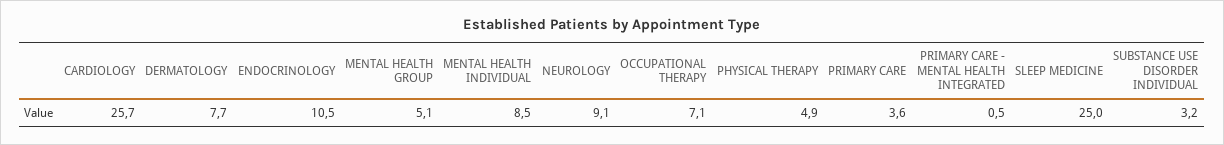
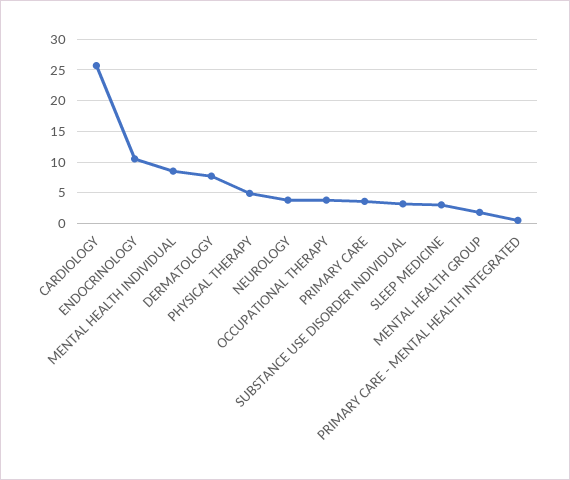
MENTAL HEALTH GROUP: 5.1 -> 2
NEUROLOGY: 9.1 -> 4
OCCUPATIONAL THERAPY: 7.1 -> 4
SLEEP MEDICINE: 25 -> 3

